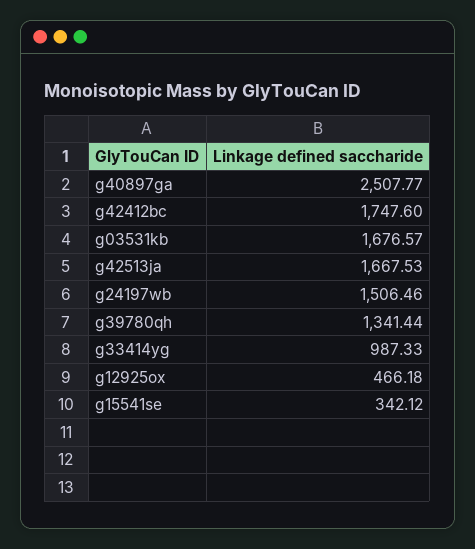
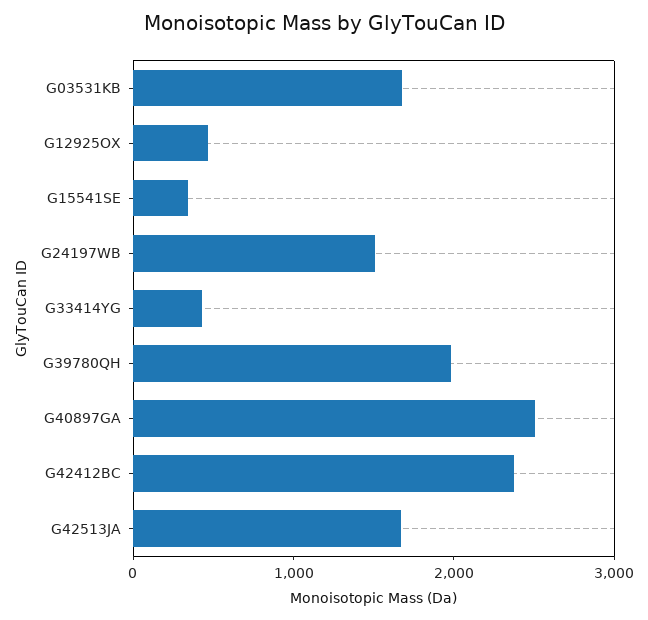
g42412bc: 1747.6 -> 2400
g39780qh: 1341.44 -> 2000
g33414yg: 987.33 -> 400

